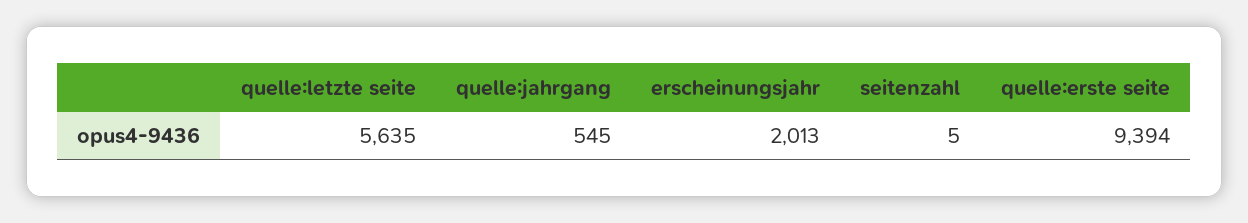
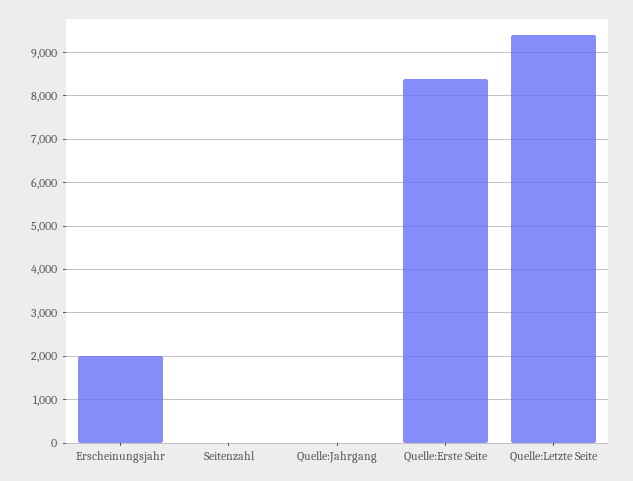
quelle:letzte seite: 5635 -> 9400
quelle:jahrgang: 545 -> 0
quelle:erste seite: 9394 -> 8400

